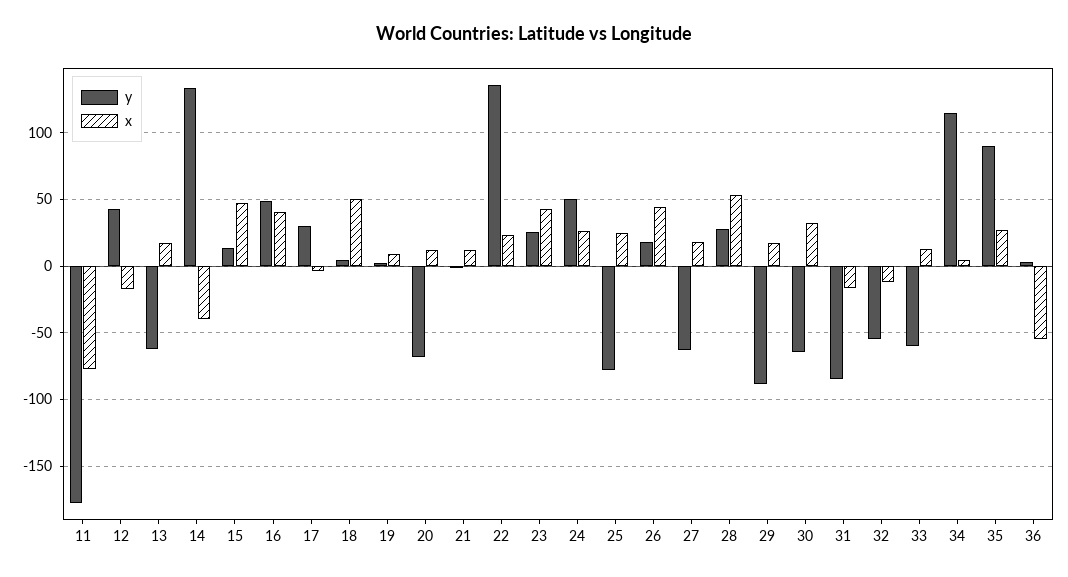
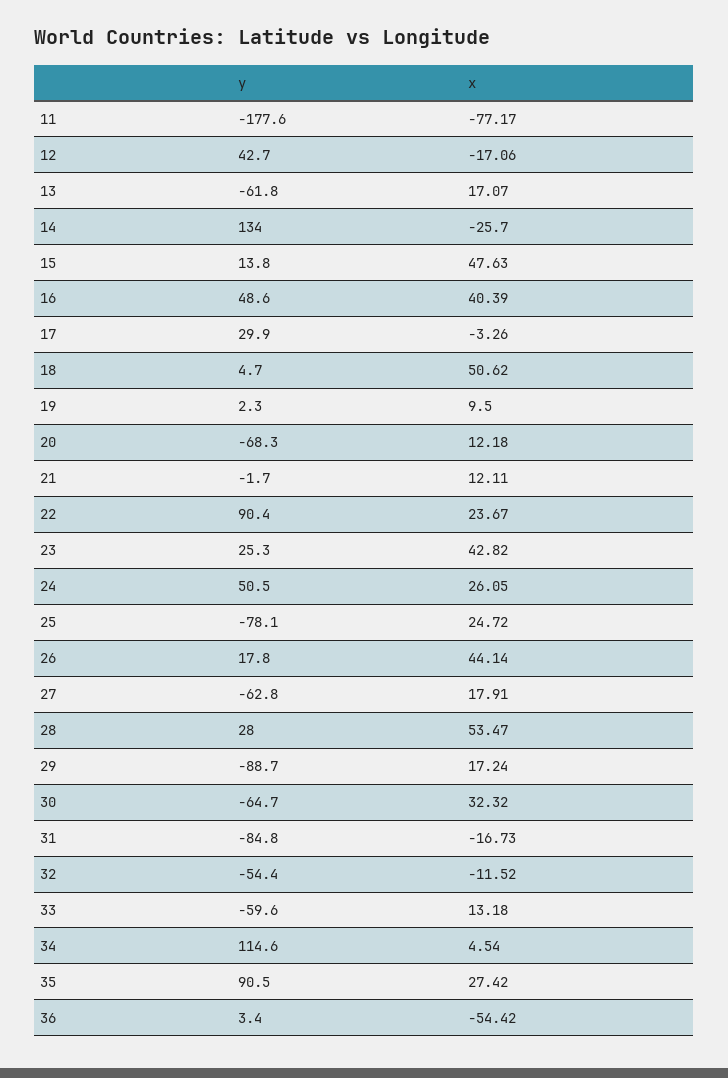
x, 14: -40 -> -25.7
y, 22: 135 -> 90.4

